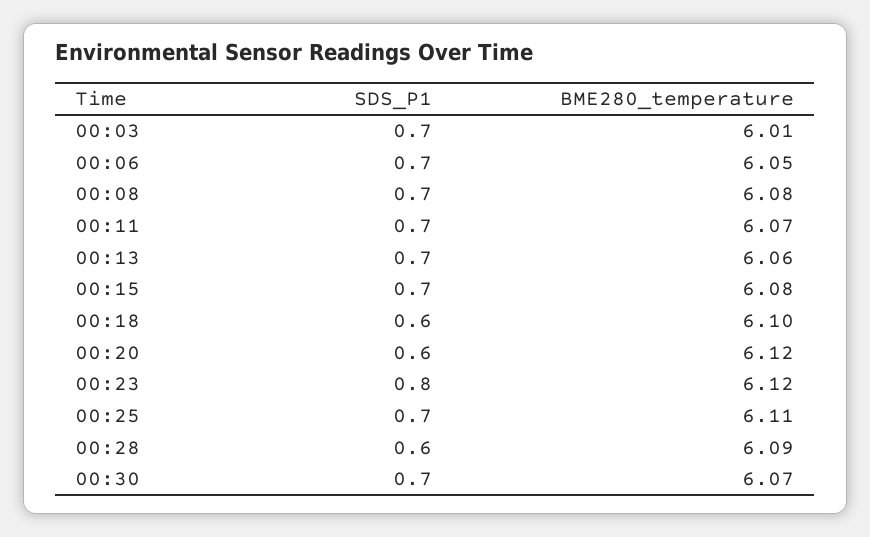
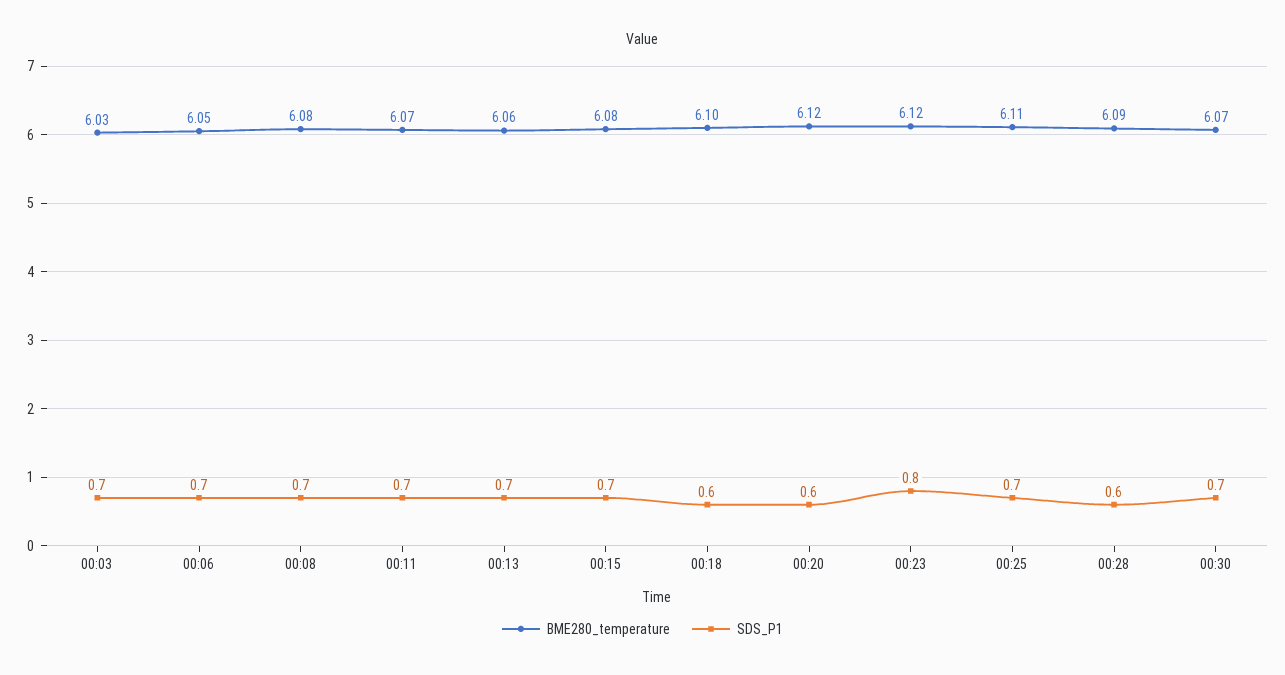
BME280_temperature, 00:03: 6.01 -> 6.03

